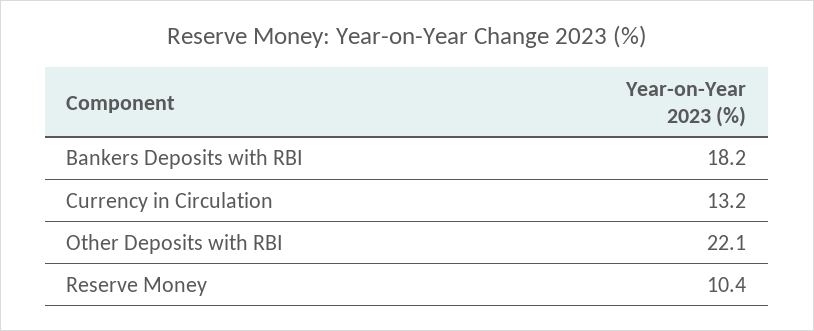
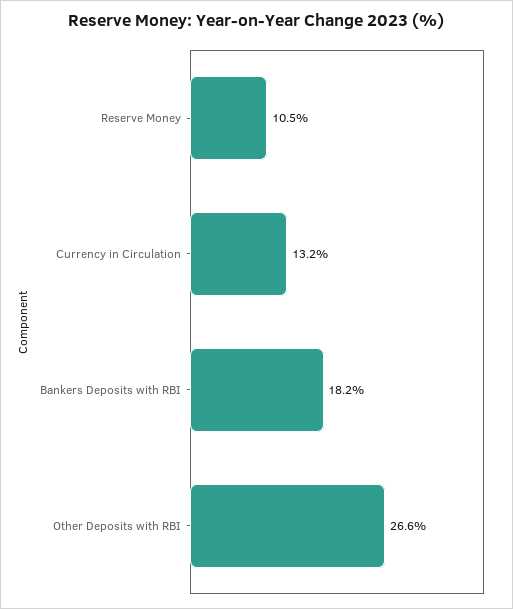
Other Deposits with RBI: 22.1 -> 26.6
Reserve Money: 10.4 -> 10.5

